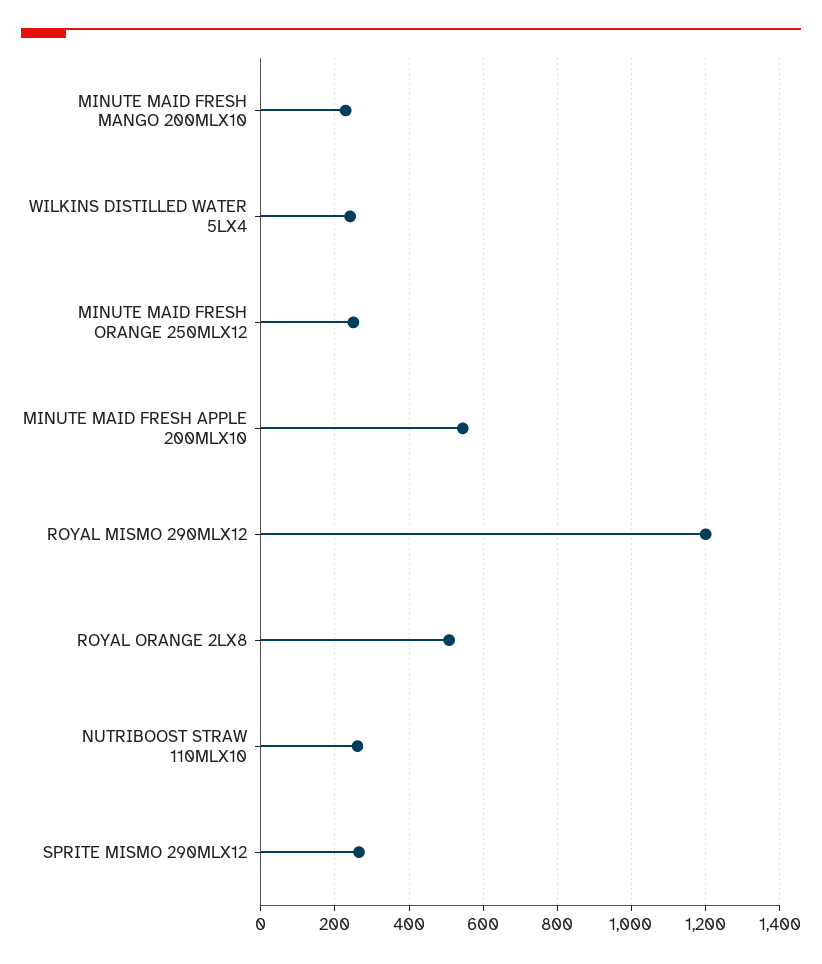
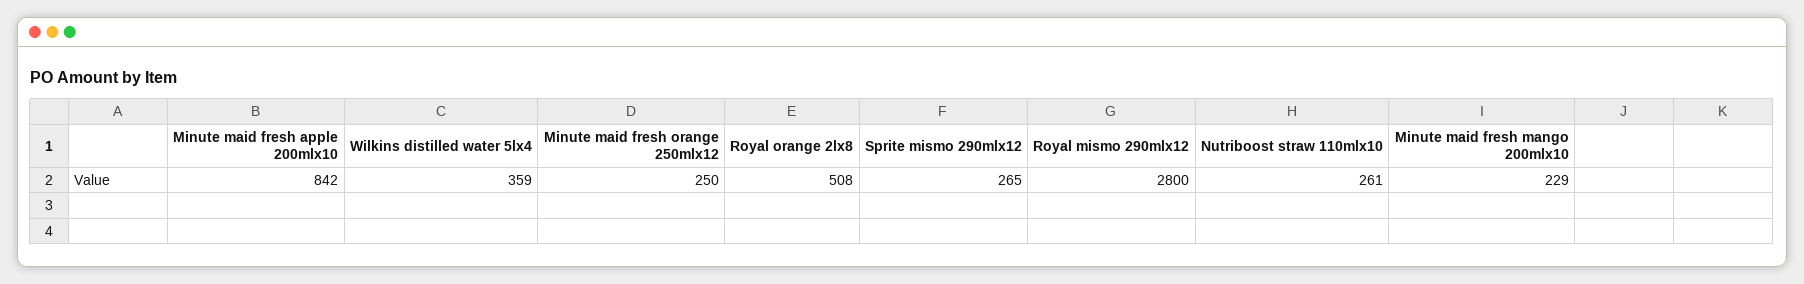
WILKINS DISTILLED WATER 5LX4: 240 -> 359
MINUTE MAID FRESH APPLE 200MLX10: 540 -> 842
ROYAL MISMO 290MLX12: 1200 -> 2800

